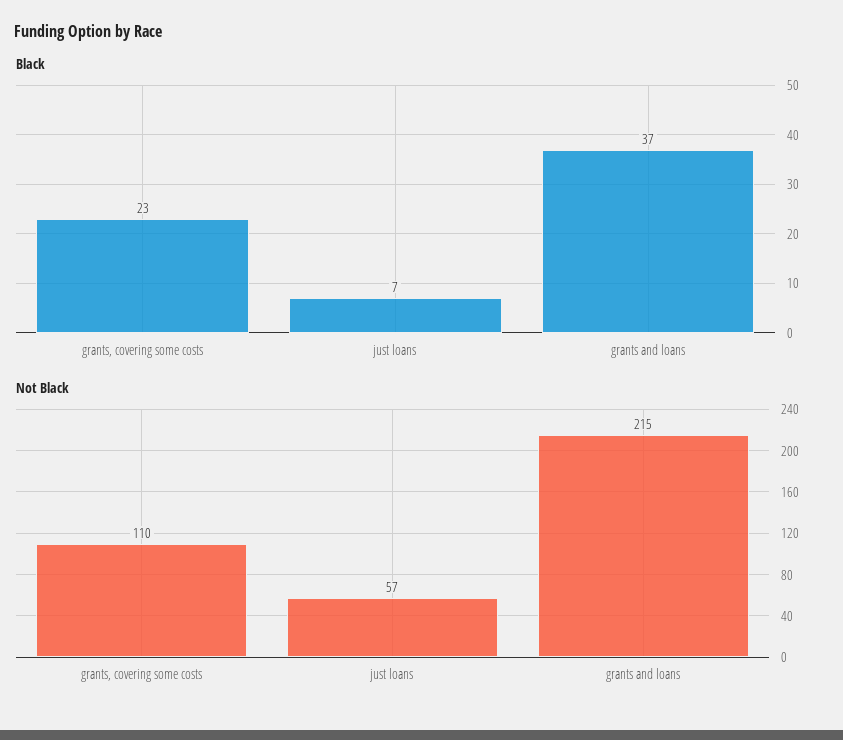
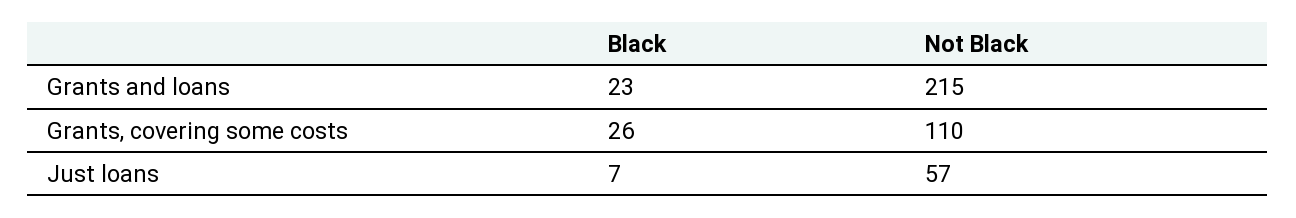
Black, grants, covering some costs: 23 -> 26
Black, grants and loans: 37 -> 23

